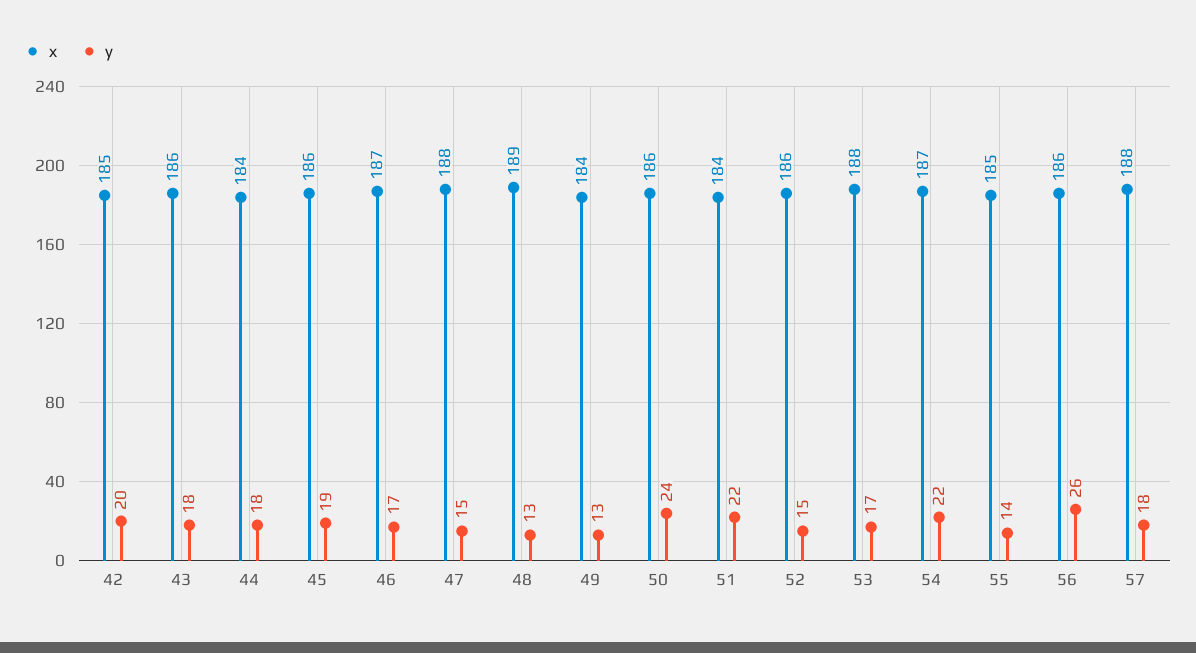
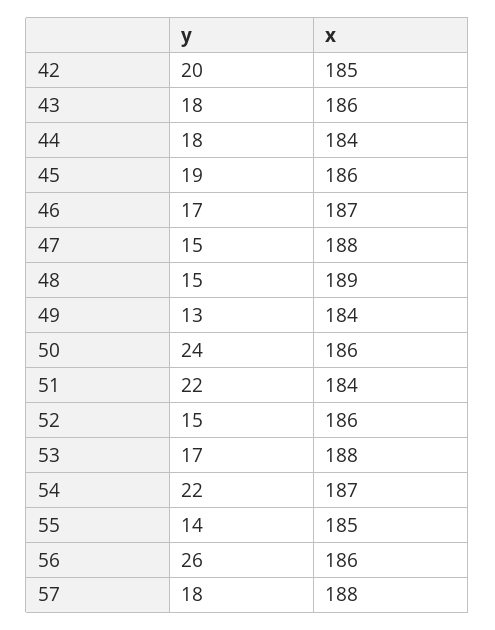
y, 48: 13 -> 15

